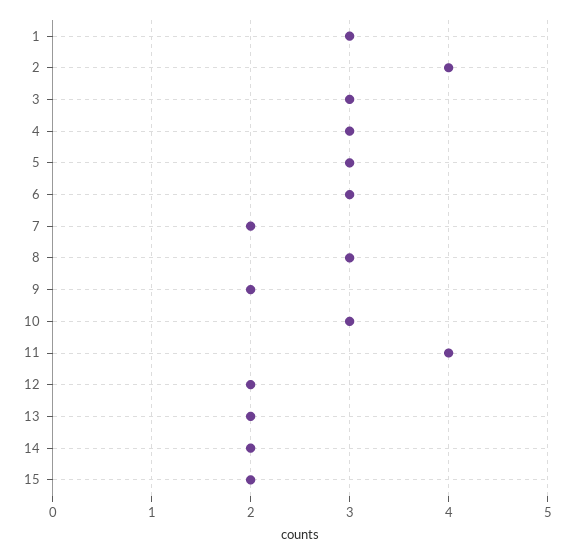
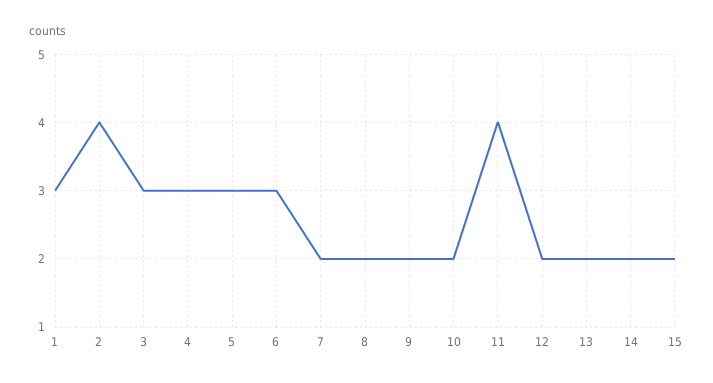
8: 3 -> 2
10: 3 -> 2

